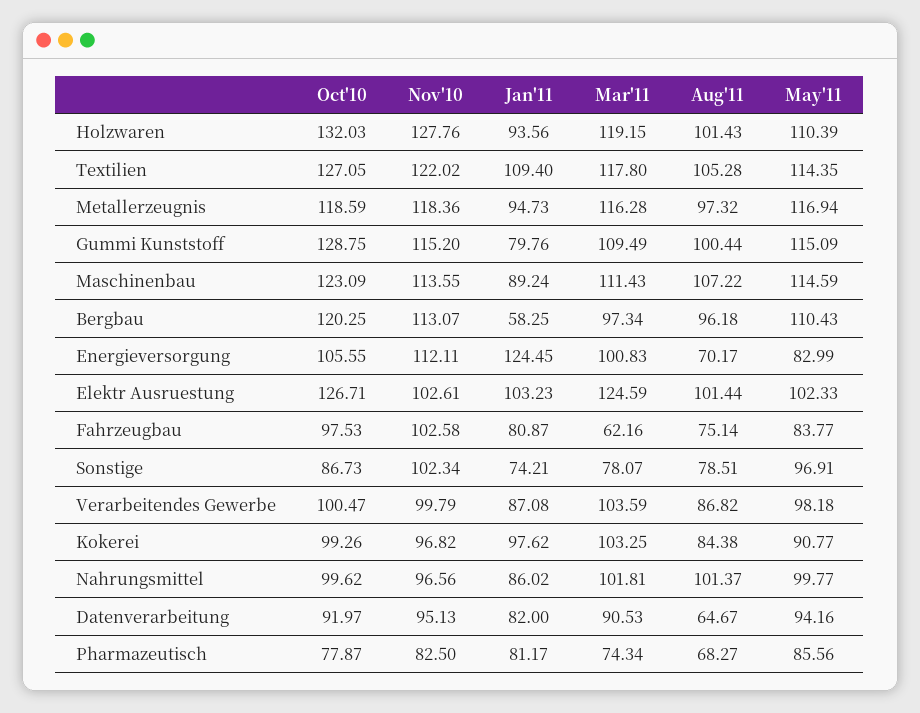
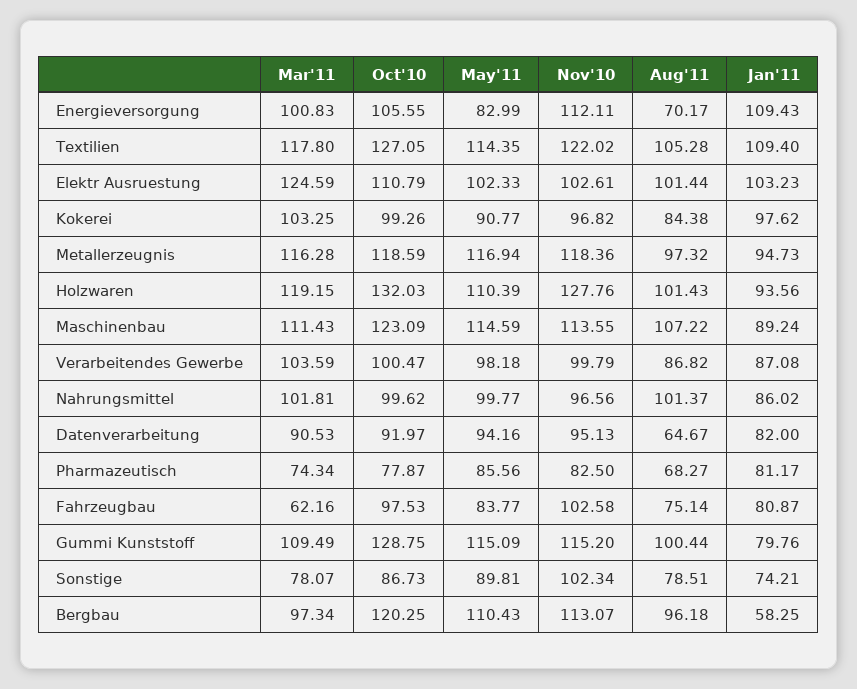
Jan'11, Energieversorgung: 124.45 -> 109.43
Oct'10, Elektr Ausruestung: 126.71 -> 110.79
May'11, Sonstige: 96.91 -> 89.81

